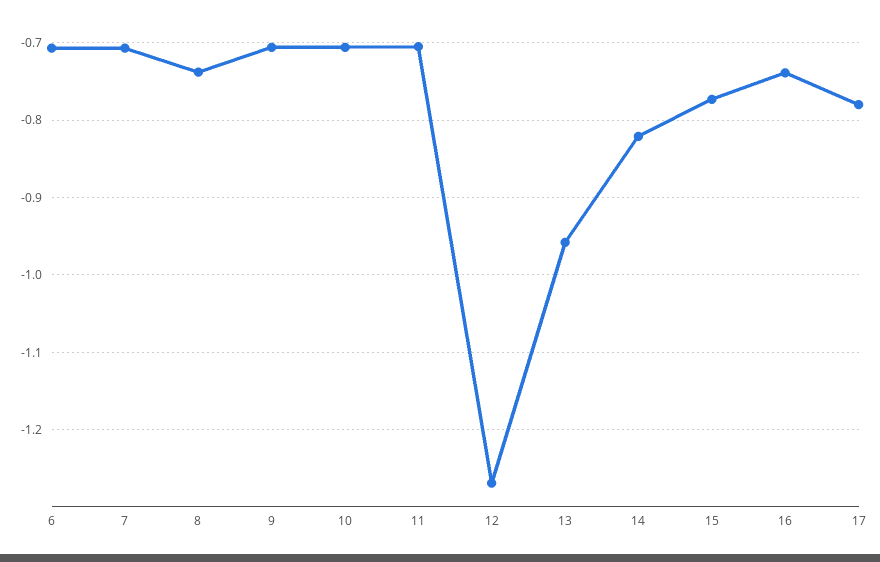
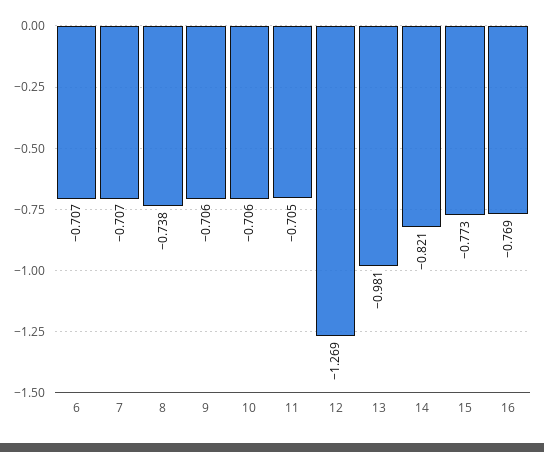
13: -0.96 -> -0.981
16: -0.74 -> -0.769
17: -0.78 -> none

